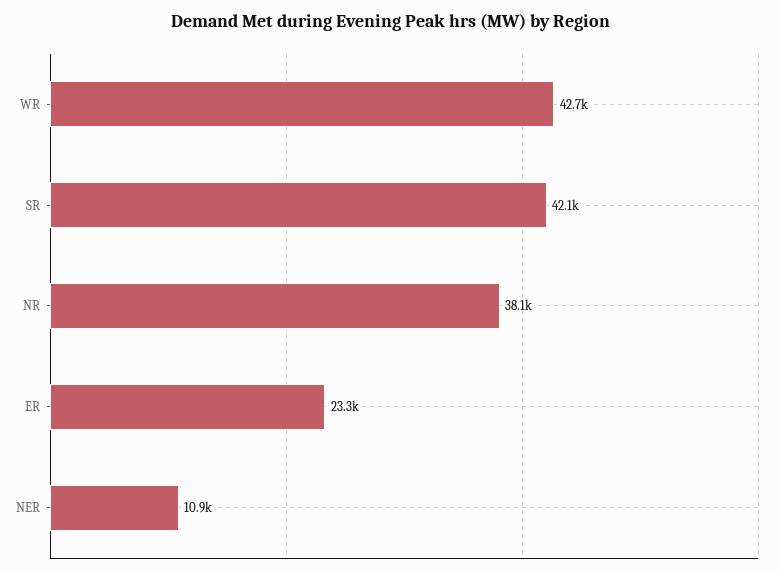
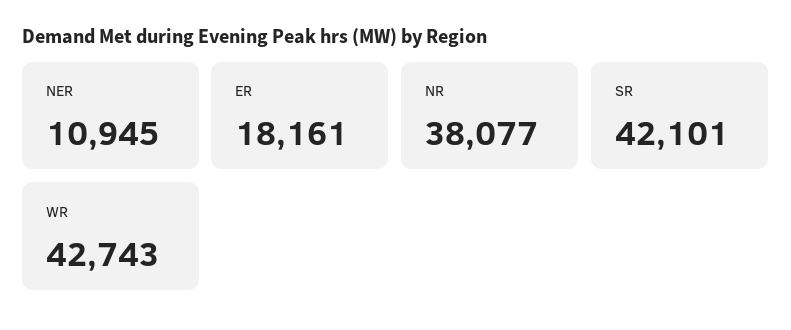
ER: 23300 -> 18161

